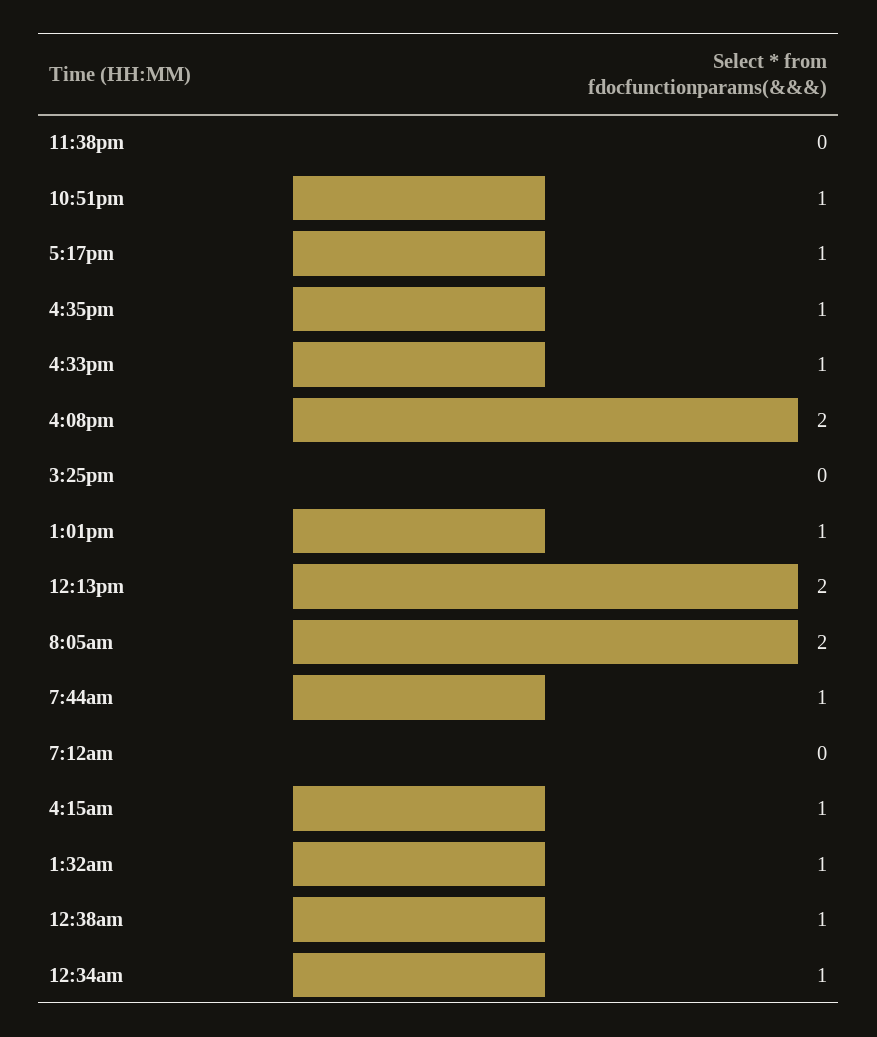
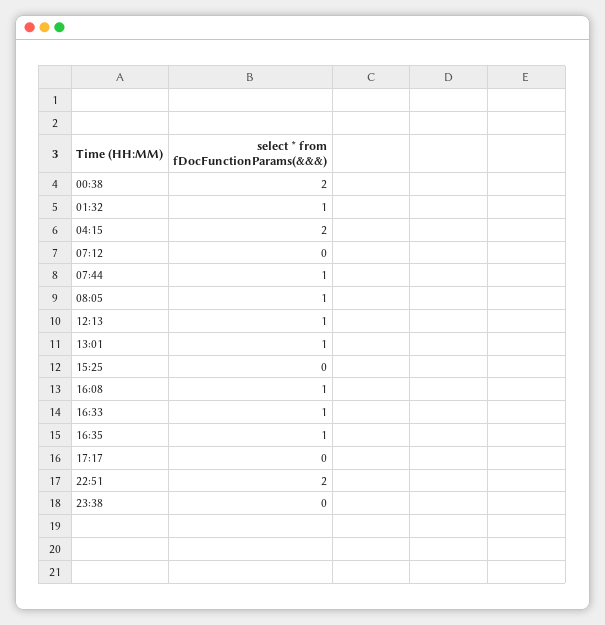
10:51pm: 1 -> 2
5:17pm: 1 -> 0
4:08pm: 2 -> 1
12:13pm: 2 -> 1
8:05am: 2 -> 1
4:15am: 1 -> 2
12:38am: 1 -> 2
12:34am: 1 -> none

